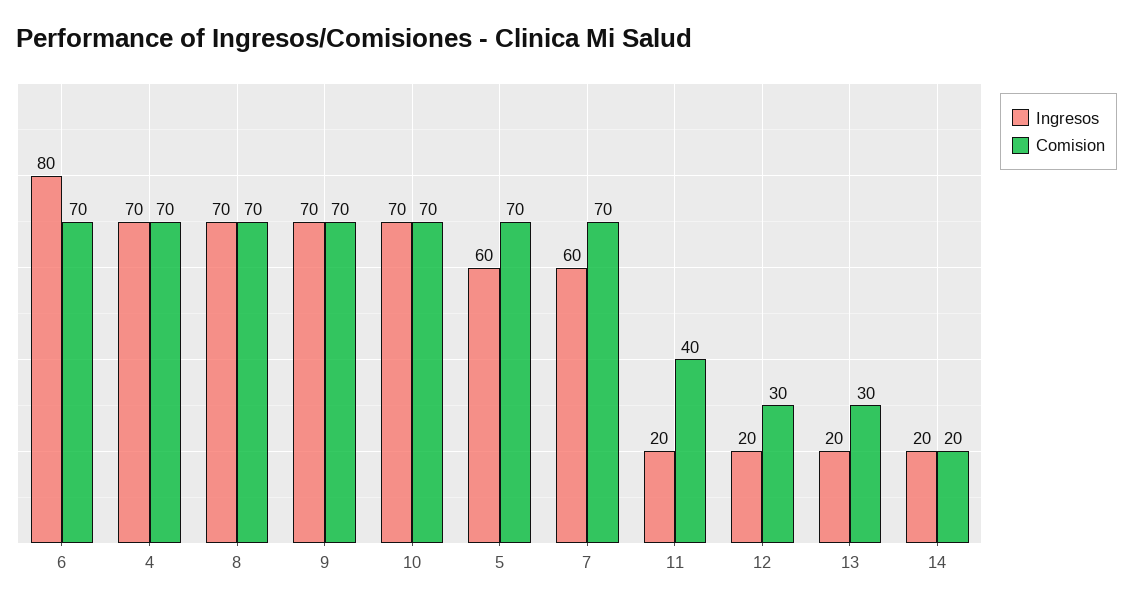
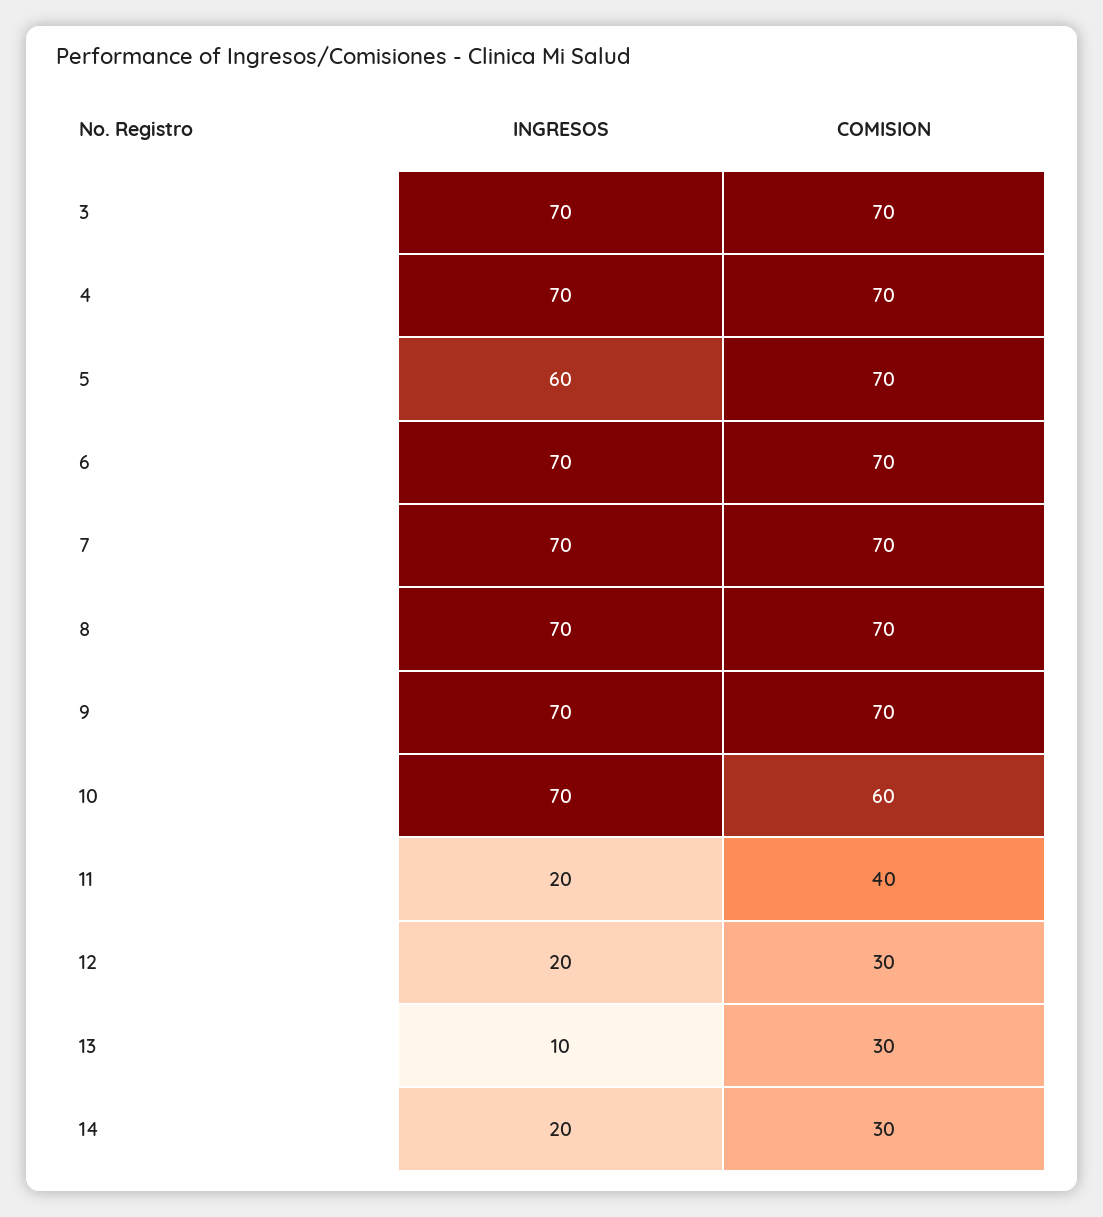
Ingresos, 6: 80 -> 70
Comision, 10: 70 -> 60
Ingresos, 7: 60 -> 70
Ingresos, 13: 20 -> 10
Comision, 14: 20 -> 30
Ingresos, 3: none -> 70
Comision, 3: none -> 70

